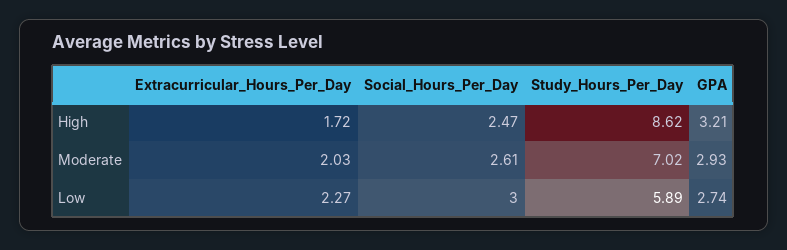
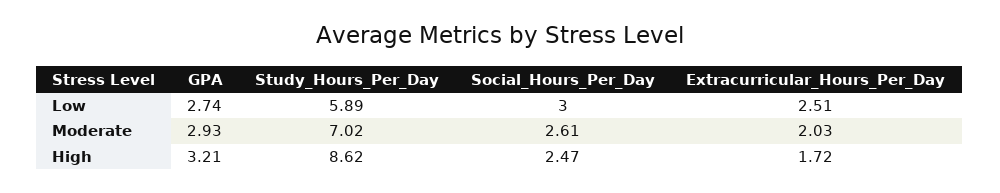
Extracurricular_Hours_Per_Day, Low: 2.27 -> 2.51

